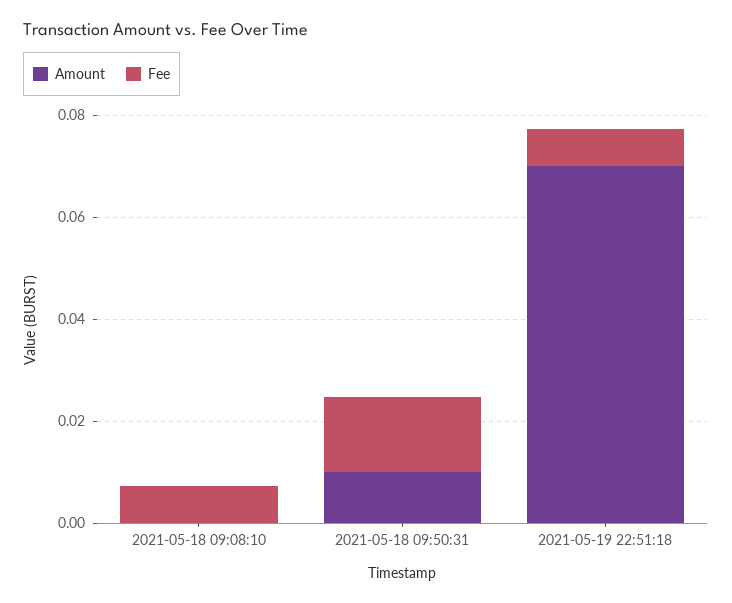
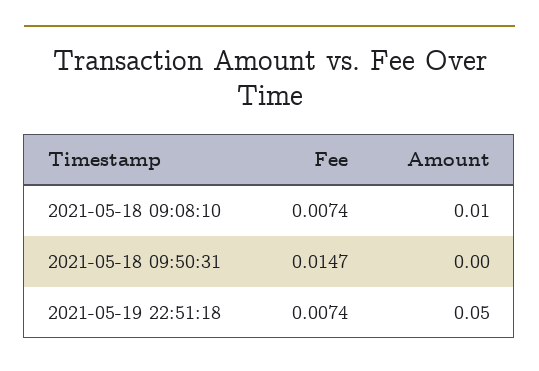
Amount, 2021-05-18 09:08:10: 0 -> 0.01
Amount, 2021-05-18 09:50:31: 0.01 -> 0
Amount, 2021-05-19 22:51:18: 0.07 -> 0.05

